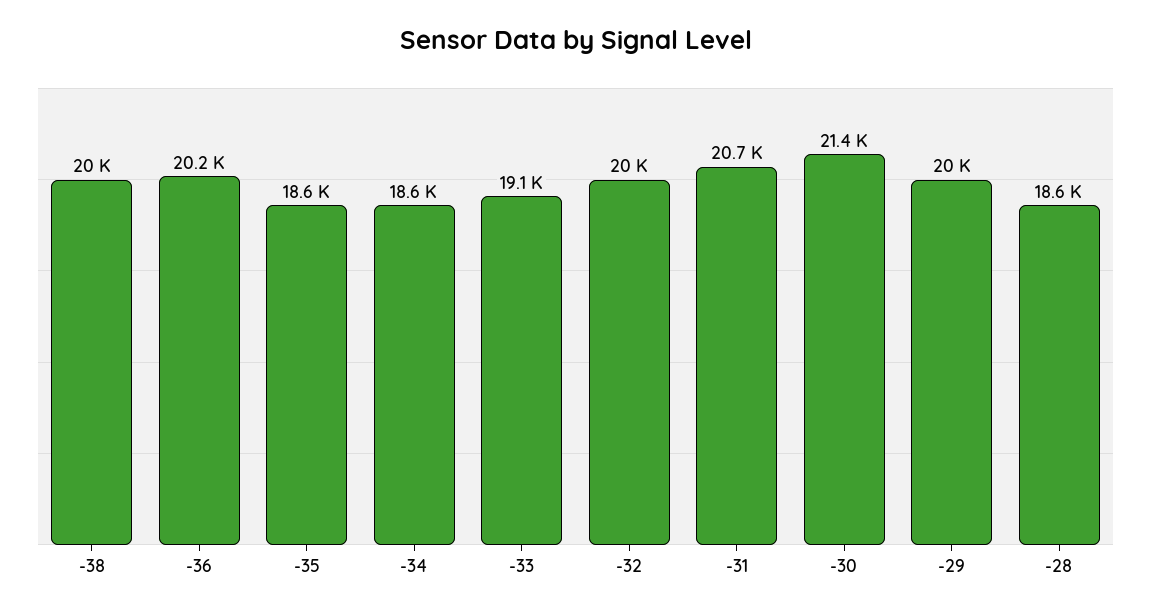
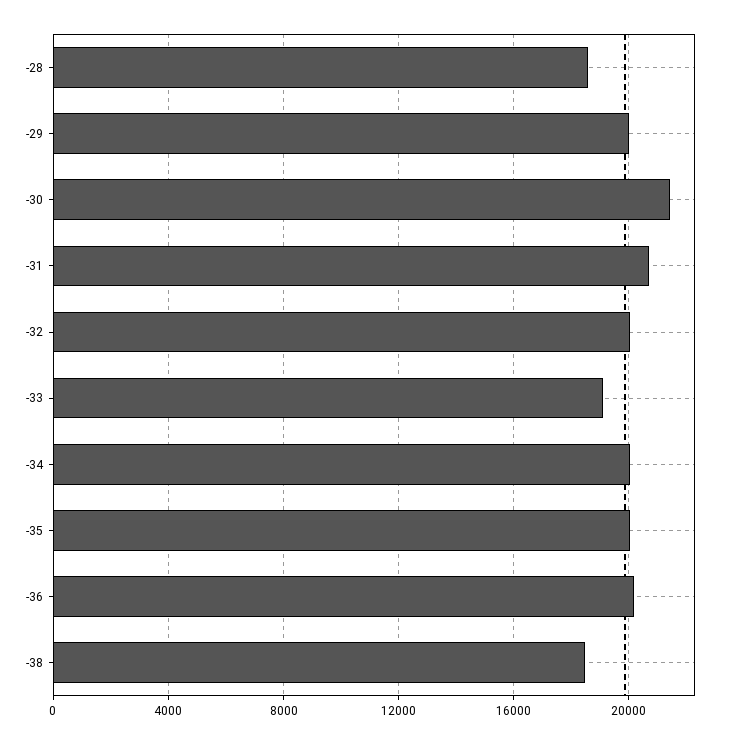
-38: 20000 -> 18500
-35: 18600 -> 20000
-34: 18600 -> 20000

